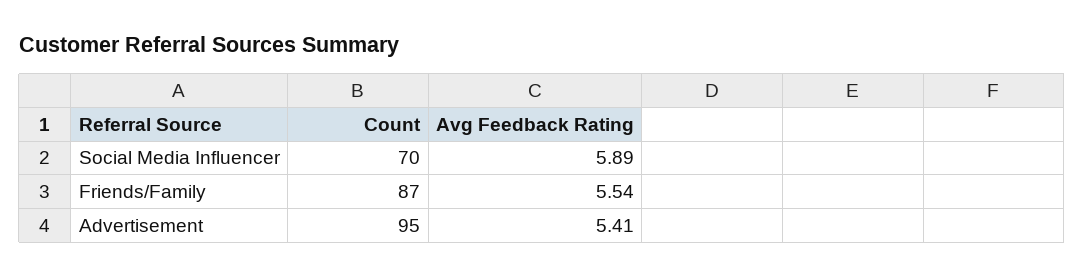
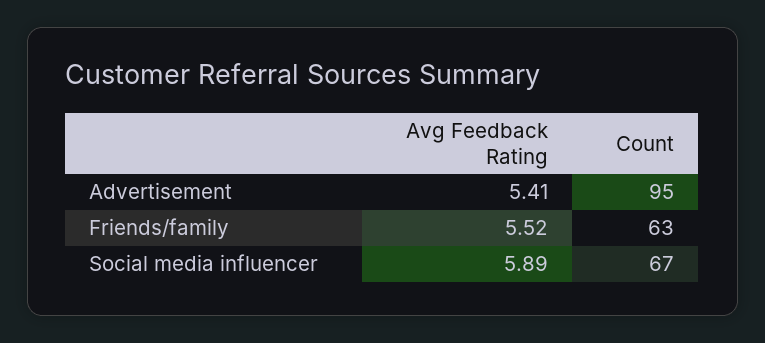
Count, Social Media Influencer: 70 -> 67
Count, Friends/Family: 87 -> 63
Avg Feedback Rating, Friends/Family: 5.54 -> 5.52

